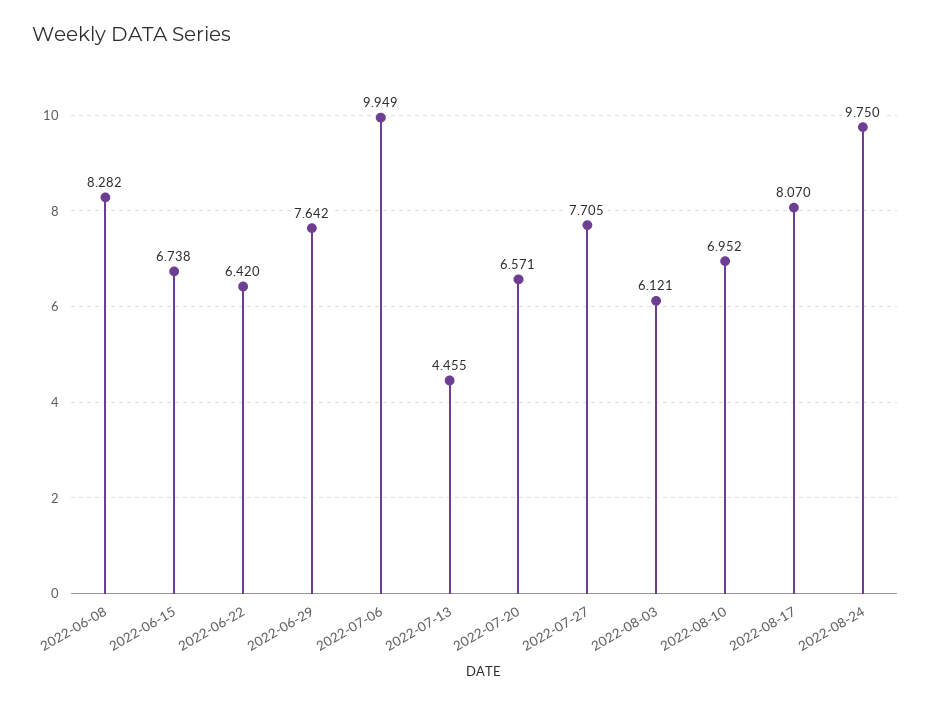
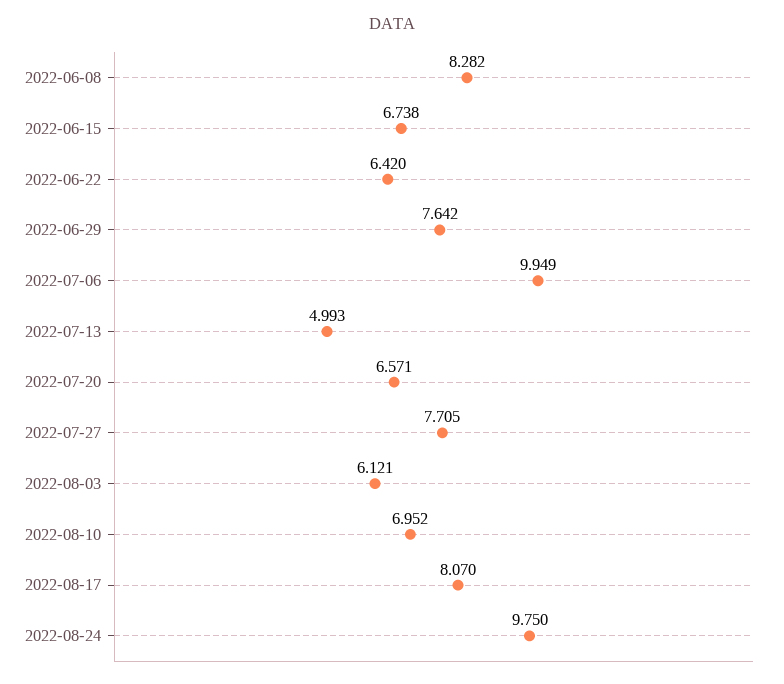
2022-07-13: 4.455 -> 4.993

